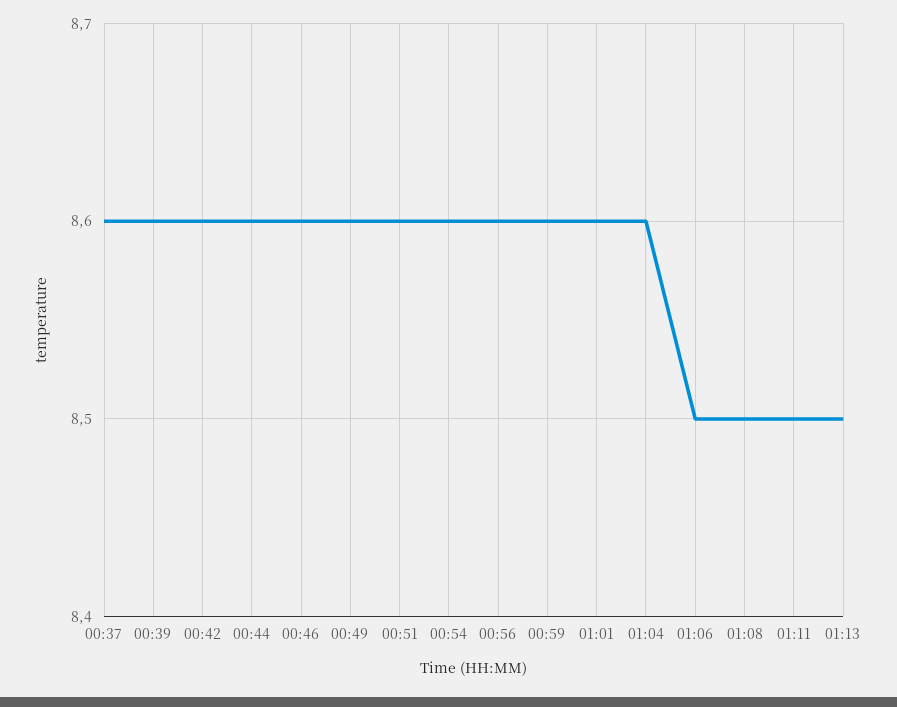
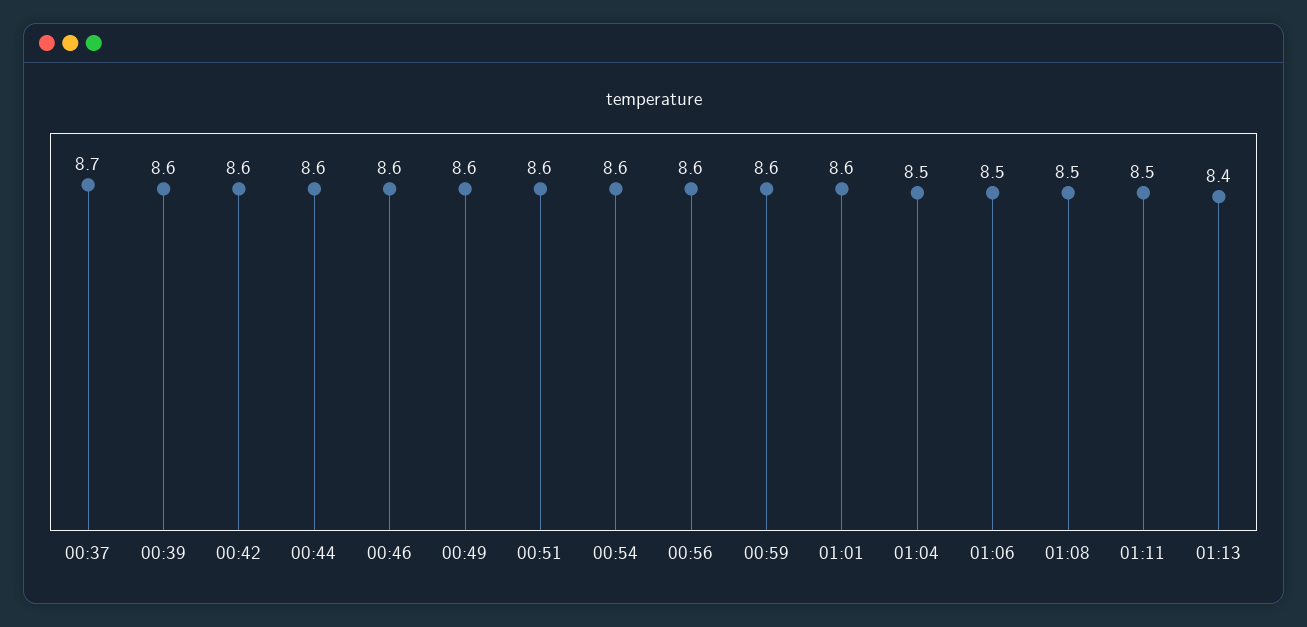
00:37: 8.6 -> 8.7
01:04: 8.6 -> 8.5
01:13: 8.5 -> 8.4

